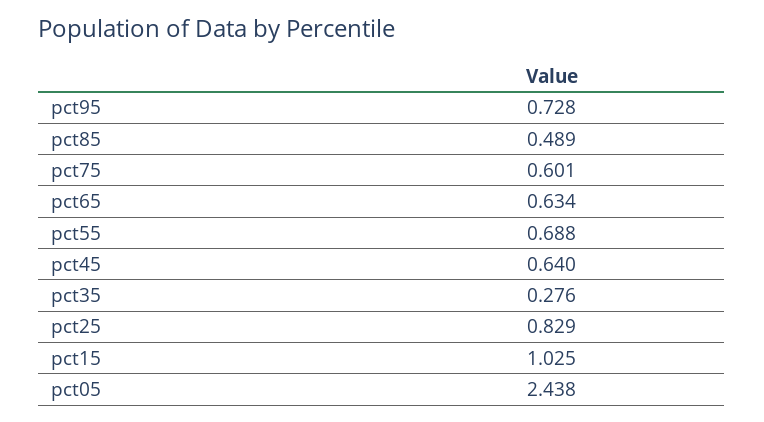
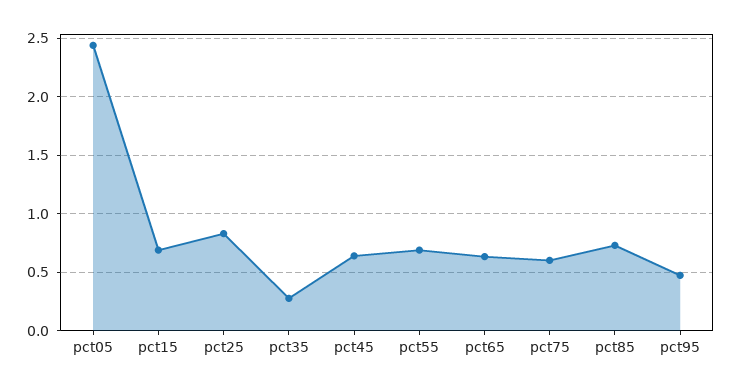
pct95: 0.728 -> 0.5
pct85: 0.489 -> 0.7
pct15: 1.025 -> 0.7

